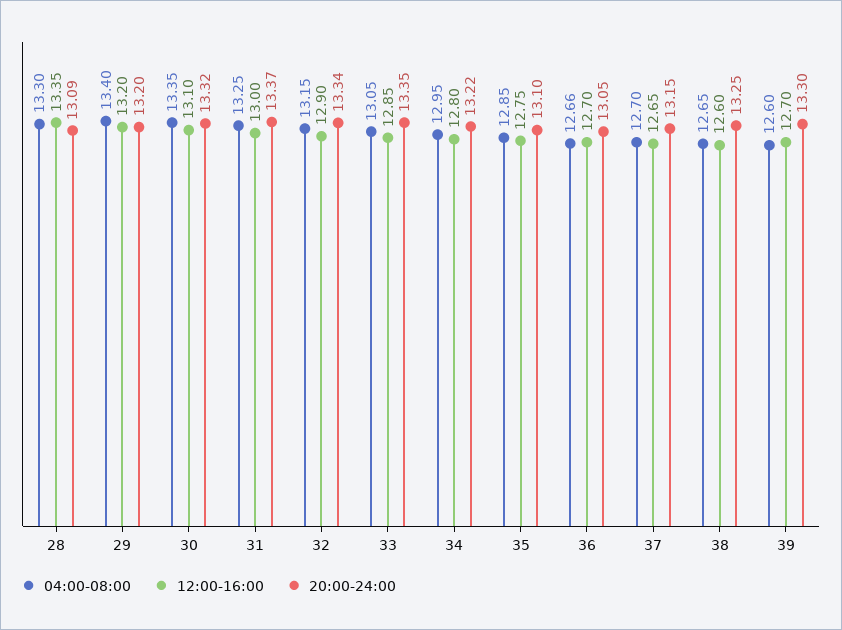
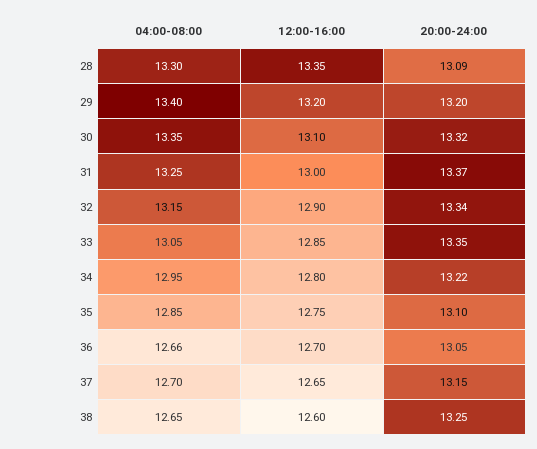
04:00-08:00, 39: 12.6 -> none
12:00-16:00, 39: 12.7 -> none
20:00-24:00, 39: 13.3 -> none

